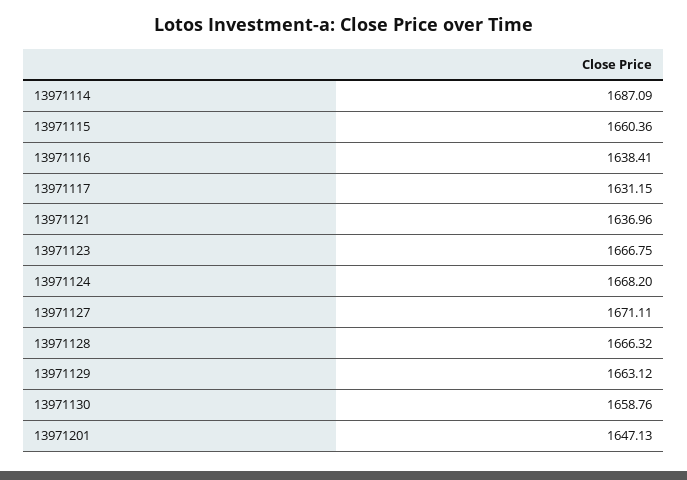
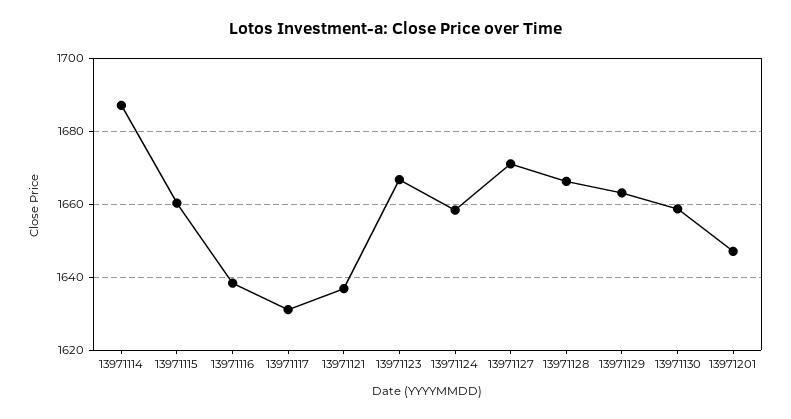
13971124: 1668.2 -> 1658

